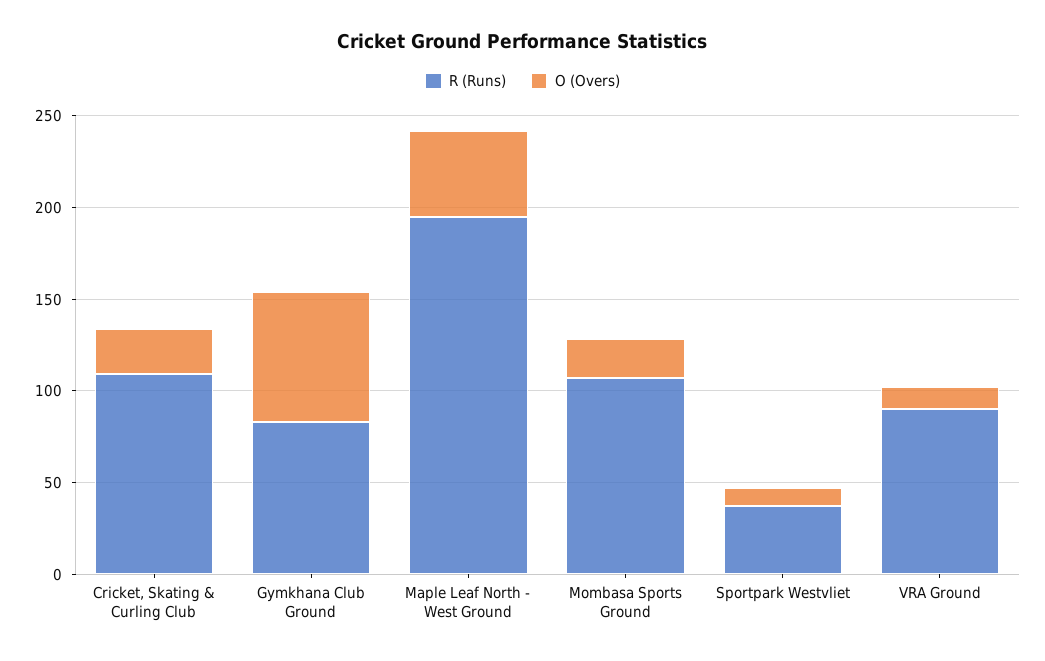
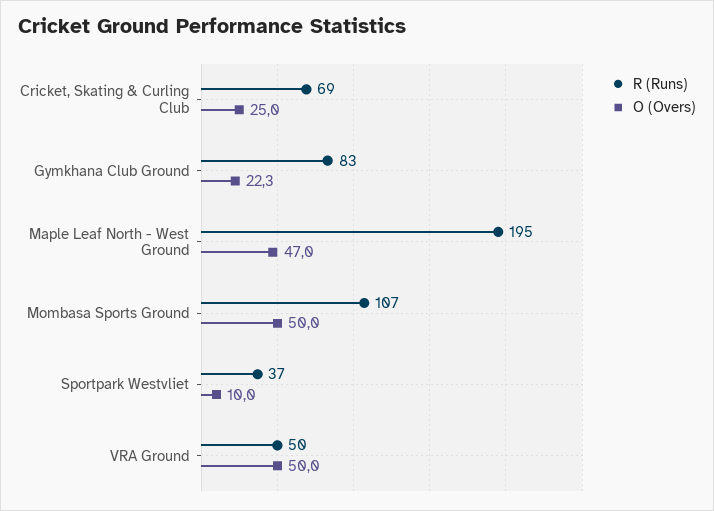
R (Runs), Cricket, Skating & Curling Club: 110 -> 69
O (Overs), Gymkhana Club Ground: 70 -> 22.3
O (Overs), Mombasa Sports Ground: 20 -> 50
R (Runs), VRA Ground: 90 -> 50
O (Overs), VRA Ground: 10 -> 50

